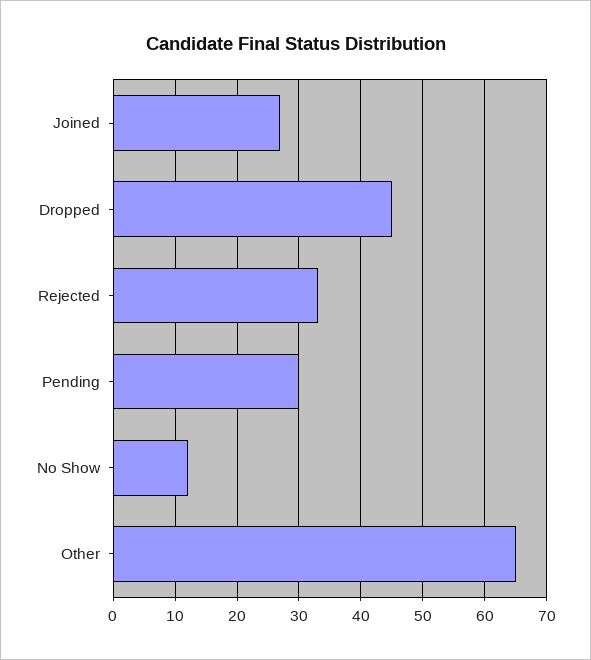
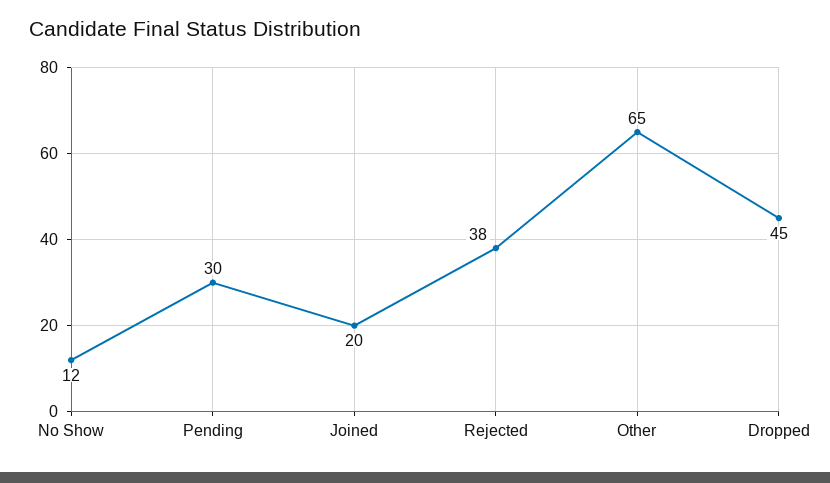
Joined: 27 -> 20
Rejected: 33 -> 38

